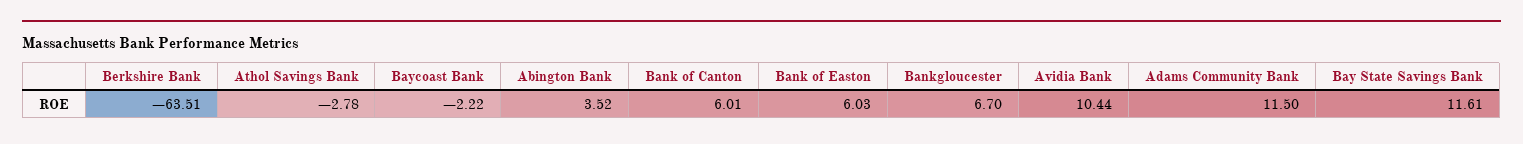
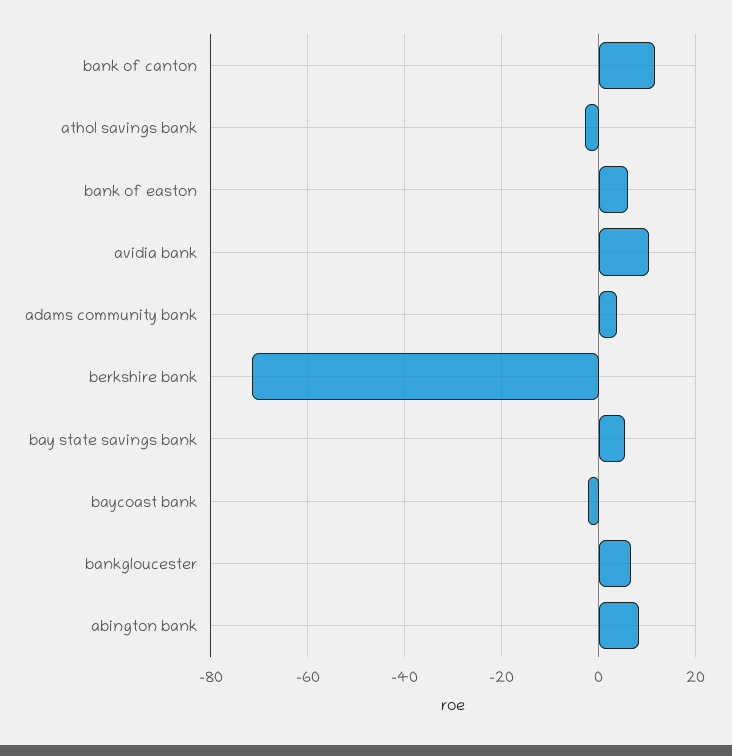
Berkshire Bank: -63.51 -> -72
Abington Bank: 3.52 -> 8
Bank of Canton: 6.01 -> 12
Adams Community Bank: 11.5 -> 4
Bay State Savings Bank: 11.61 -> 6

